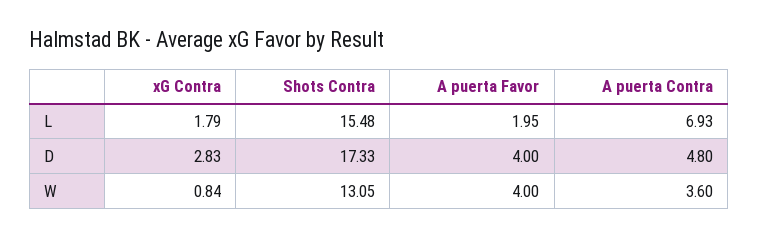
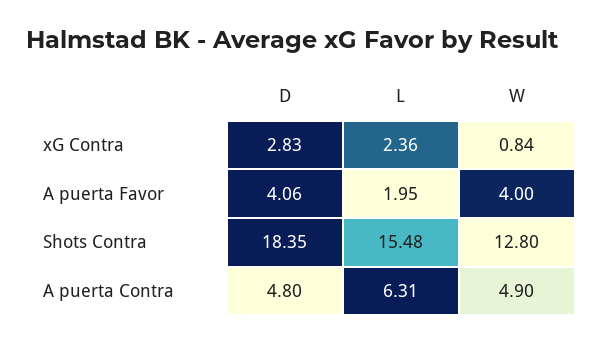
xG Contra, L: 1.79 -> 2.36
A puerta Contra, L: 6.93 -> 6.31
Shots Contra, D: 17.33 -> 18.35
A puerta Favor, D: 4 -> 4.06
Shots Contra, W: 13.05 -> 12.8
A puerta Contra, W: 3.6 -> 4.9

